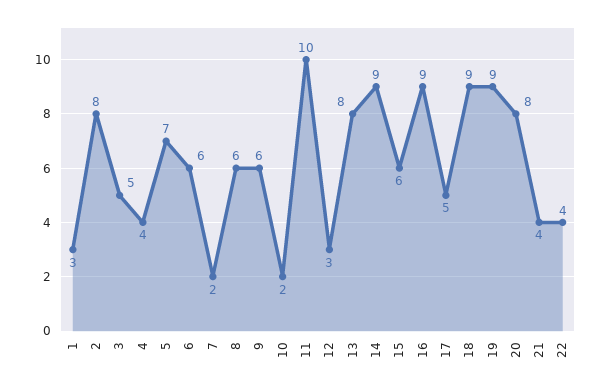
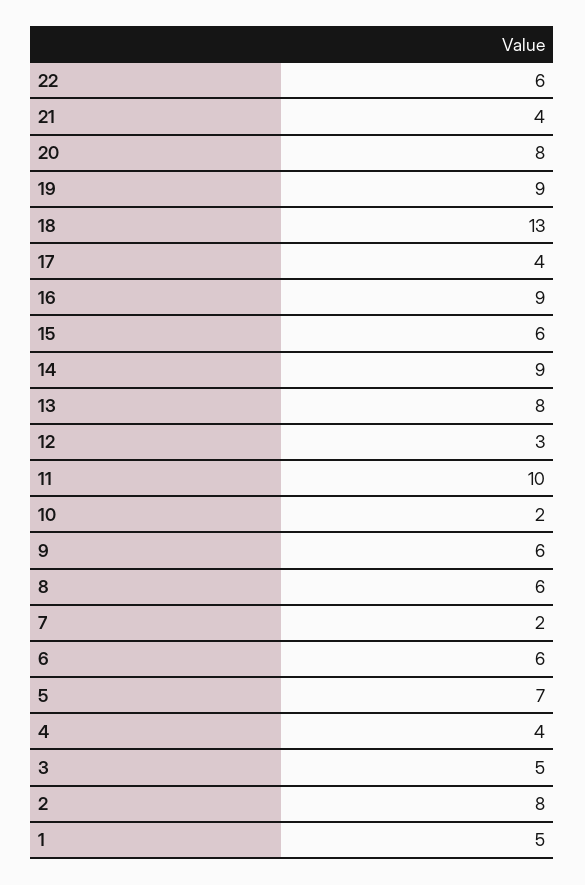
1: 3 -> 5
17: 5 -> 4
18: 9 -> 13
22: 4 -> 6

